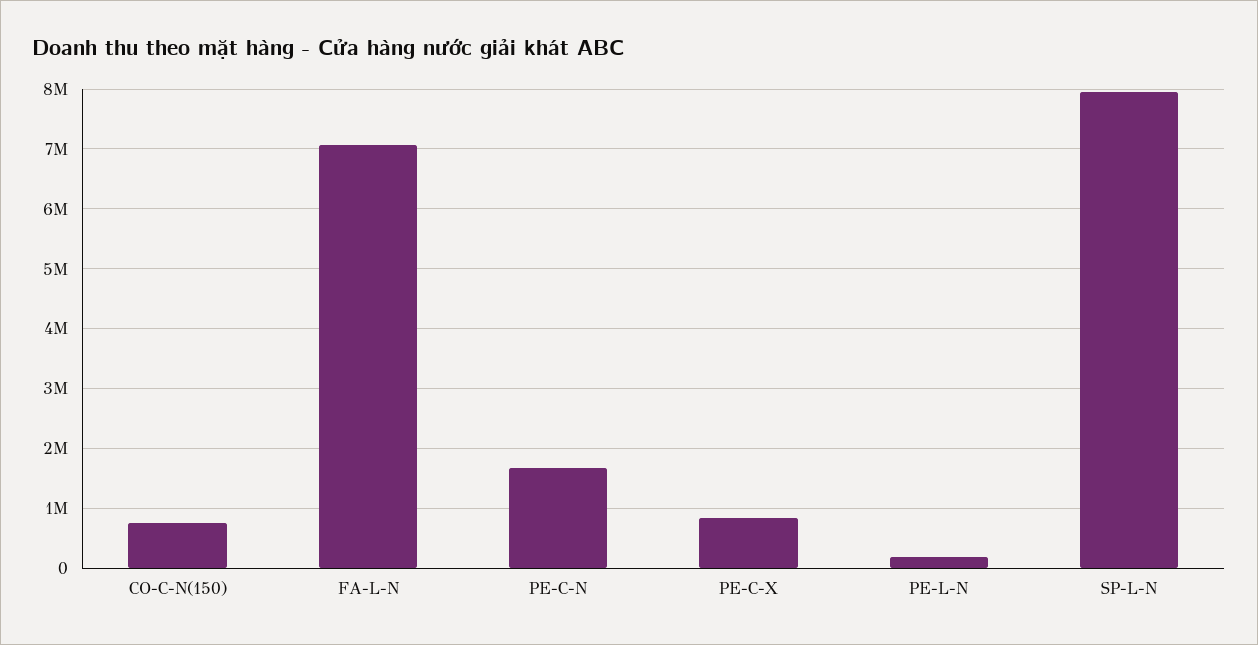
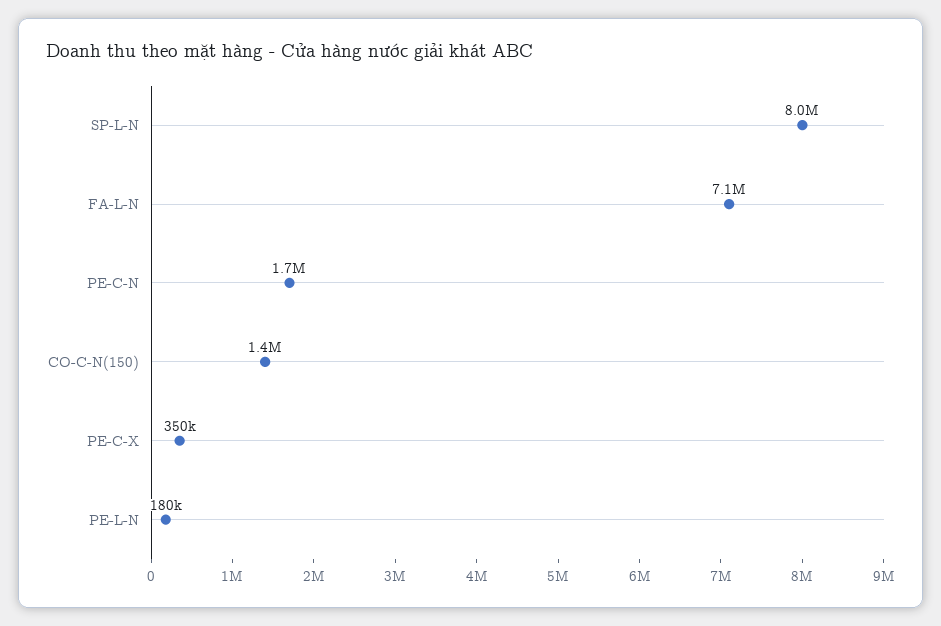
CO-C-N(150): 800000 -> 1400000
PE-C-X: 800000 -> 350000

